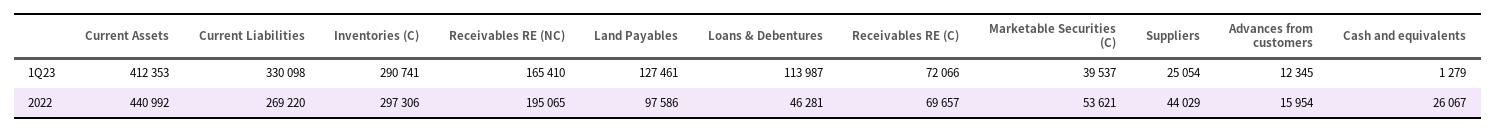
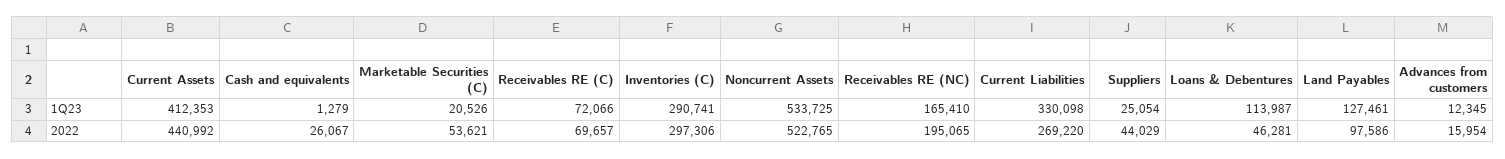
Marketable Securities (C), 1Q23: 39537 -> 20526
Noncurrent Assets, 1Q23: none -> 533725
Noncurrent Assets, 2022: none -> 522765

